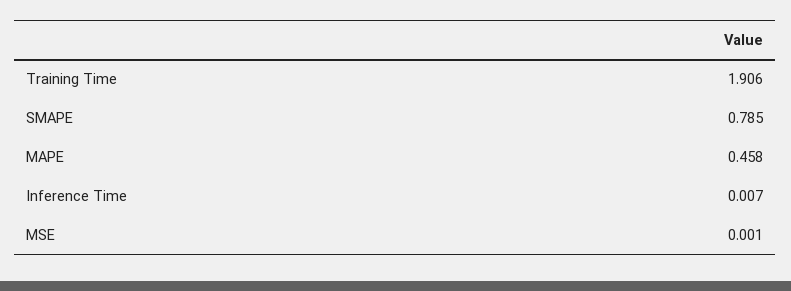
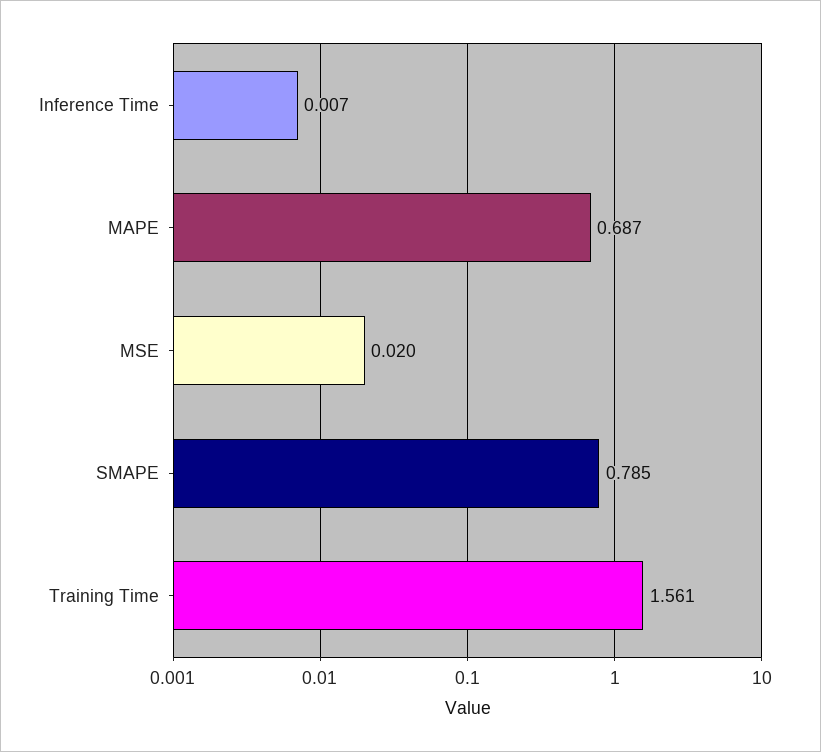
Training Time: 1.906 -> 1.561
MAPE: 0.458 -> 0.687
MSE: 0.001 -> 0.02

